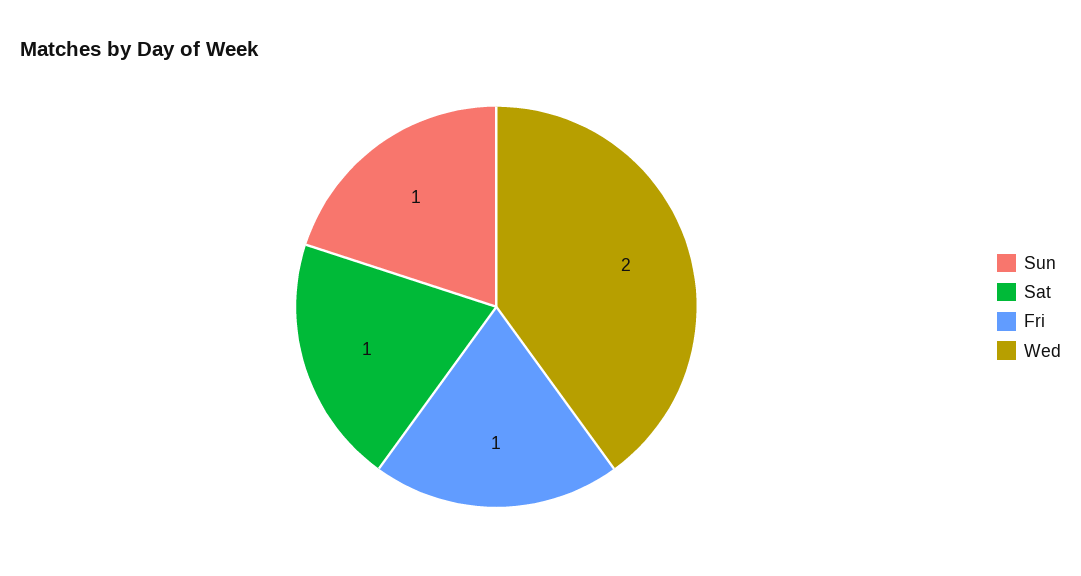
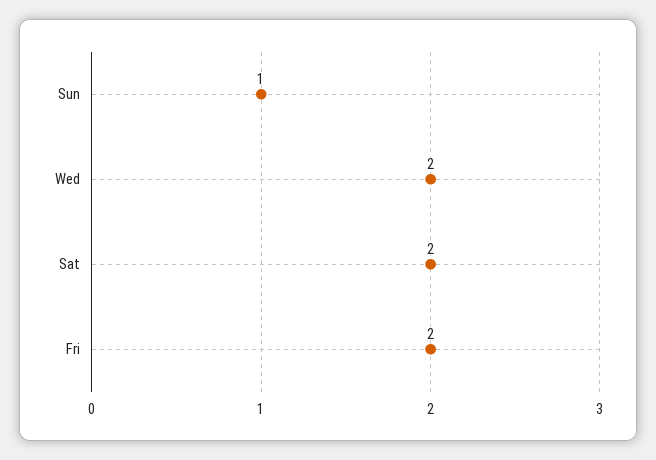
Sat: 1 -> 2
Fri: 1 -> 2

